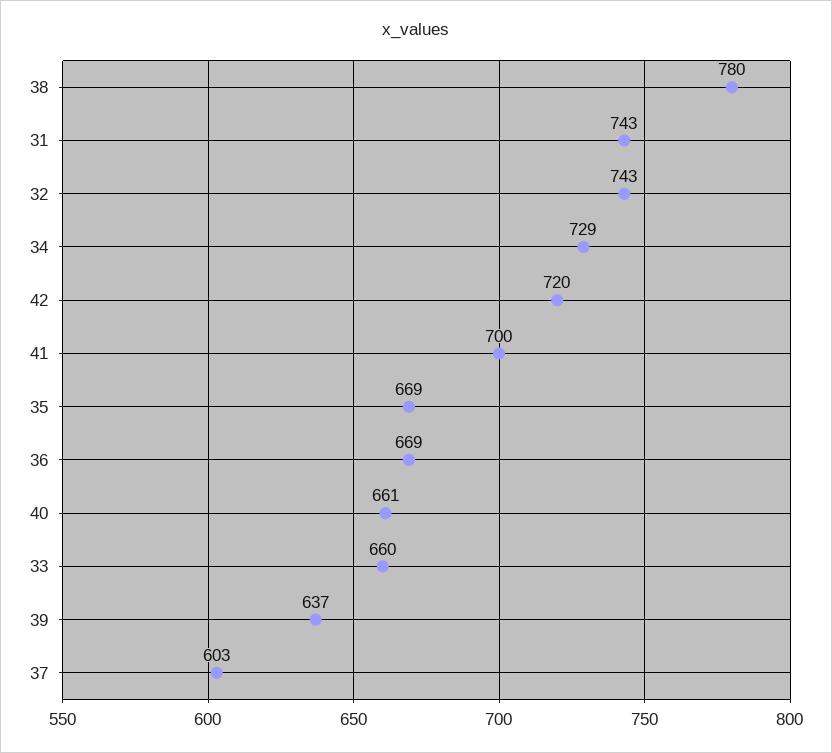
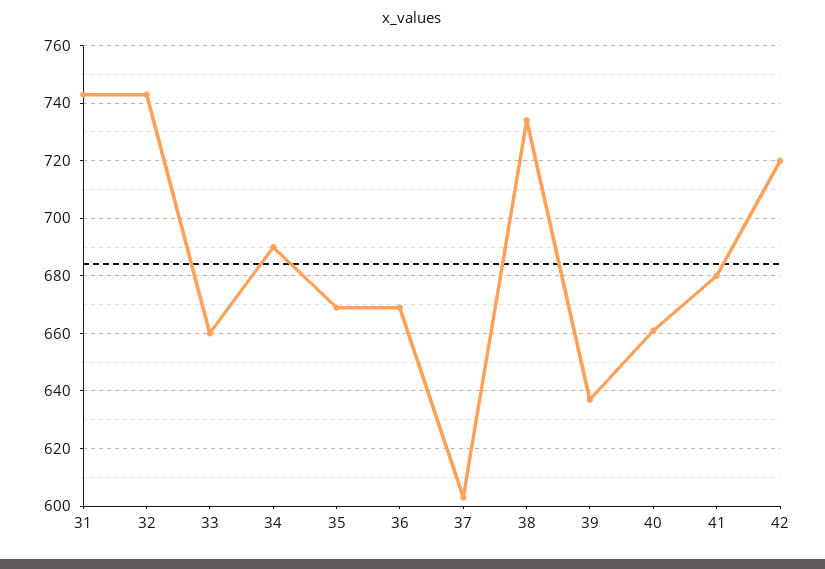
38: 780 -> 735
34: 729 -> 690
41: 700 -> 680

